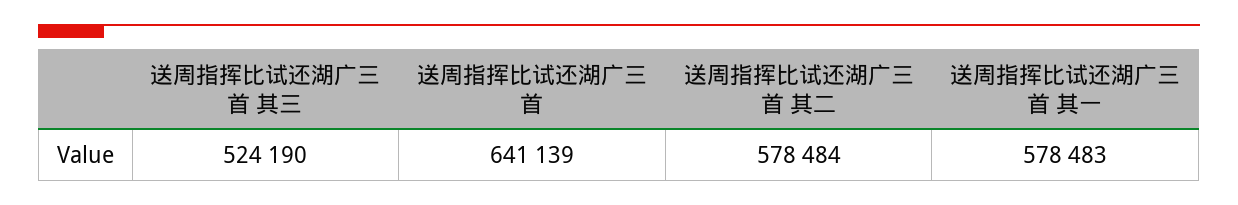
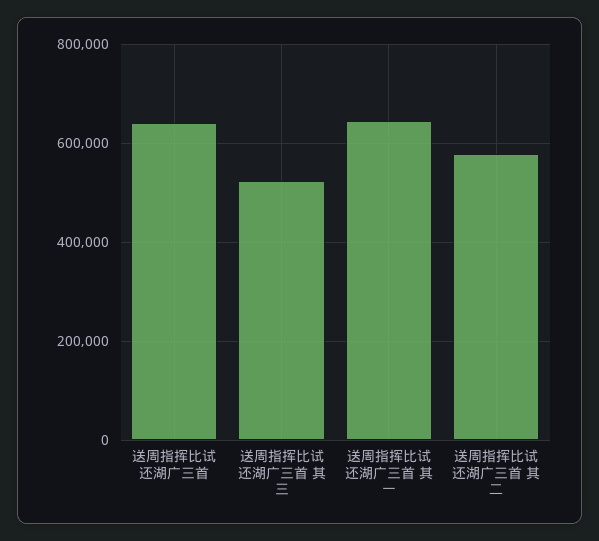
送周指挥比试还湖广三首 其一: 578483 -> 640000

